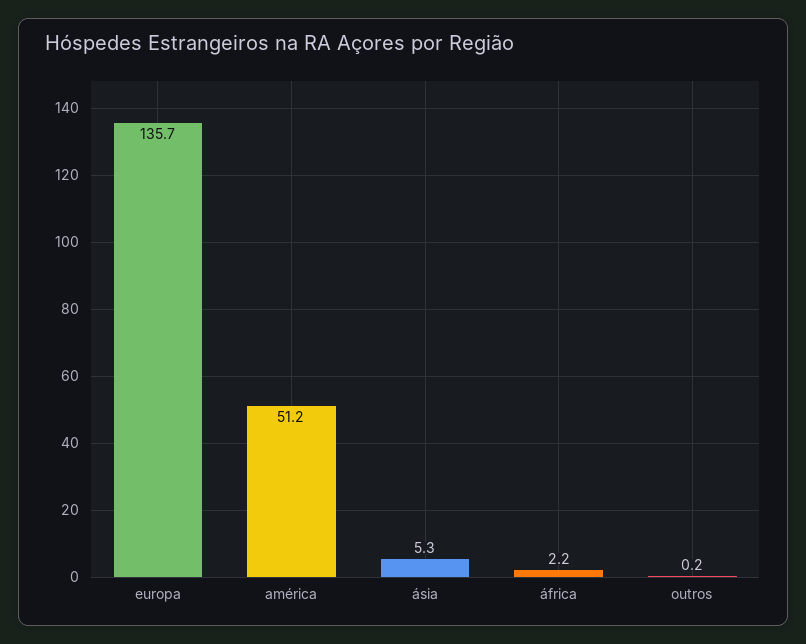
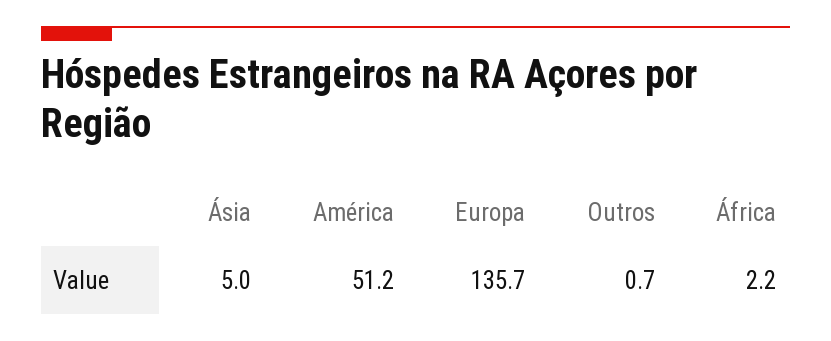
ásia: 5.3 -> 5
outros: 0.2 -> 0.7

